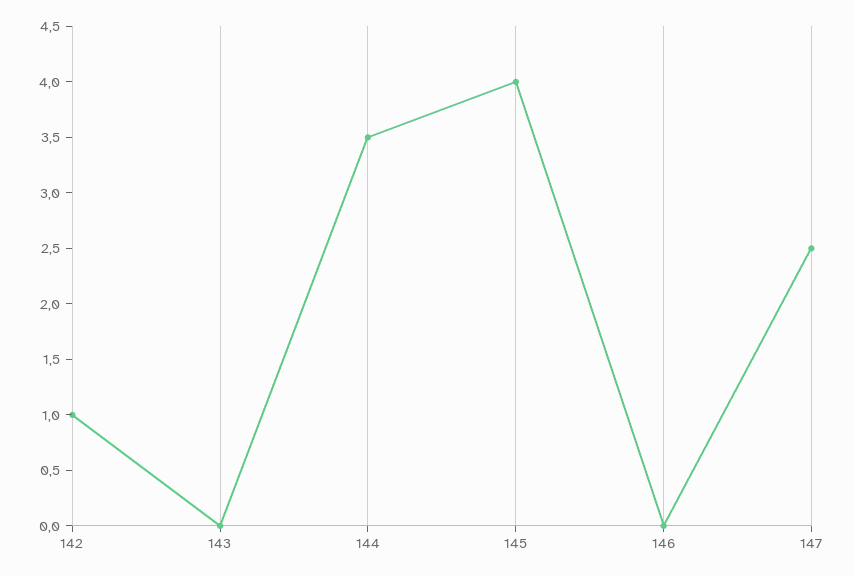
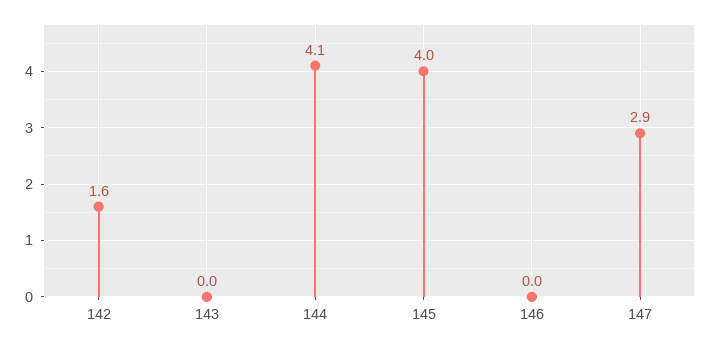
142: 1 -> 1.6
144: 3.5 -> 4.1
147: 2.5 -> 2.9

